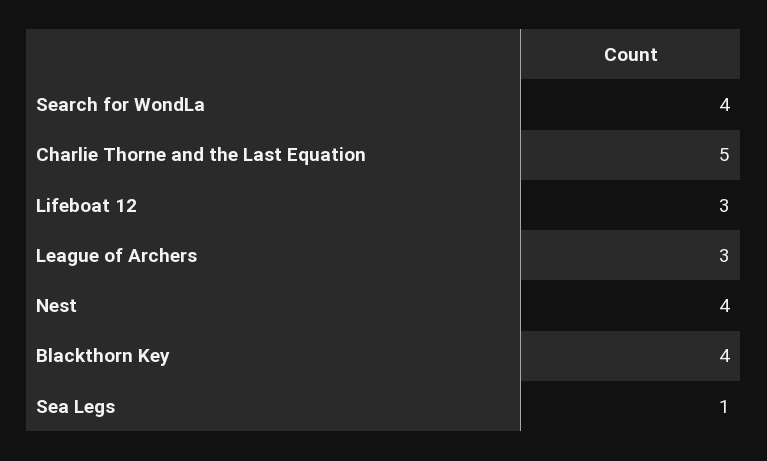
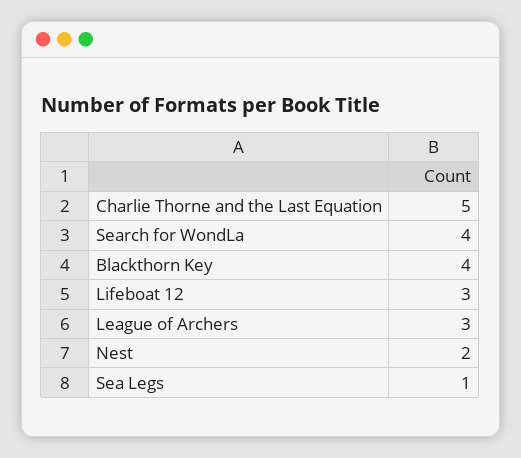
Nest: 4 -> 2

